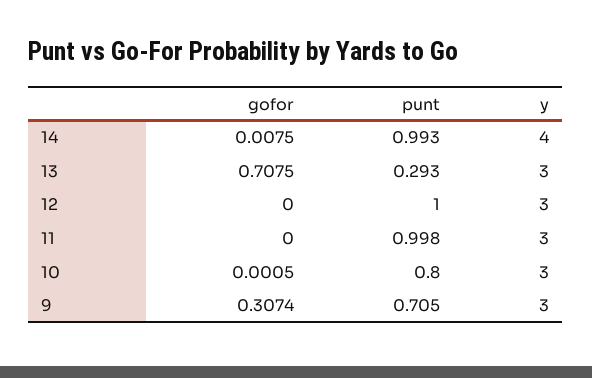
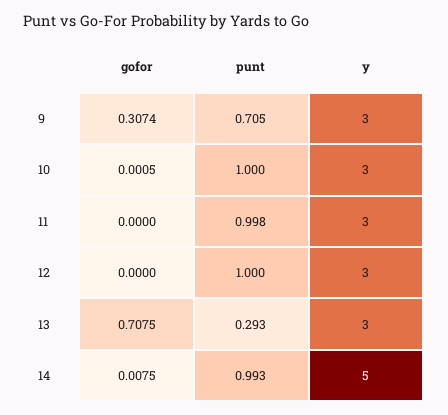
y, 14: 4 -> 5
punt, 10: 0.8 -> 1

